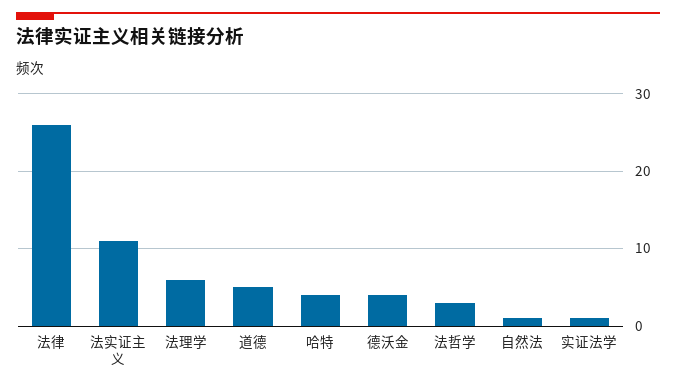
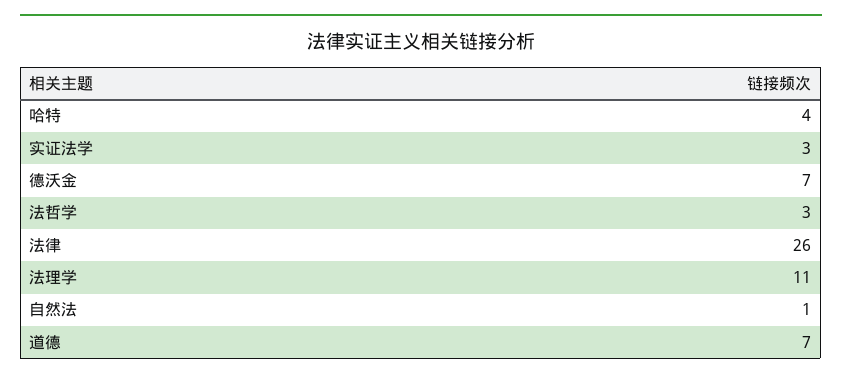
法实证主义: 11 -> none
法理学: 6 -> 11
道德: 5 -> 7
德沃金: 4 -> 7
实证法学: 1 -> 3

